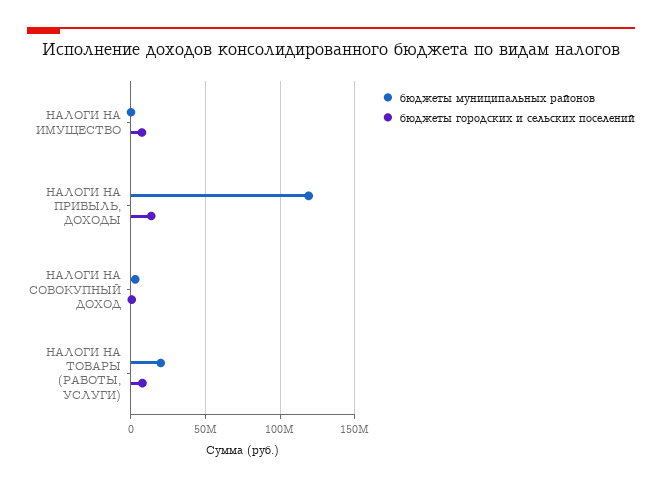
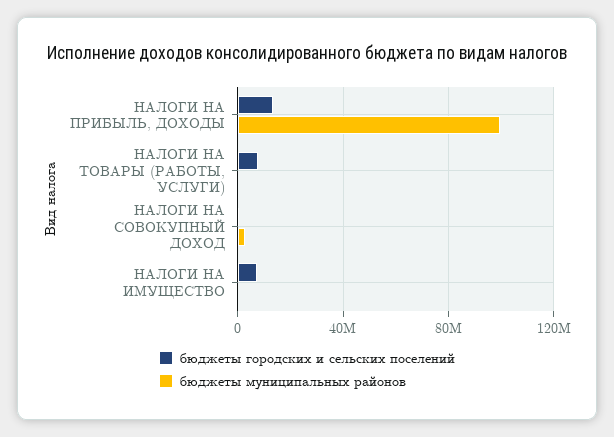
бюджеты муниципальных районов, НАЛОГИ НА ПРИБЫЛЬ, ДОХОДЫ: 120000000 -> 100000000
бюджеты муниципальных районов, НАЛОГИ НА ТОВАРЫ (РАБОТЫ, УСЛУГИ): 20000000 -> 0

